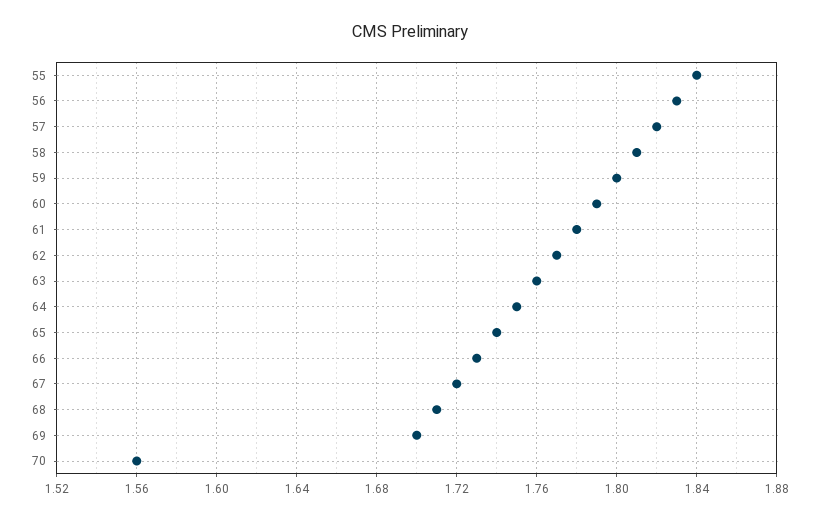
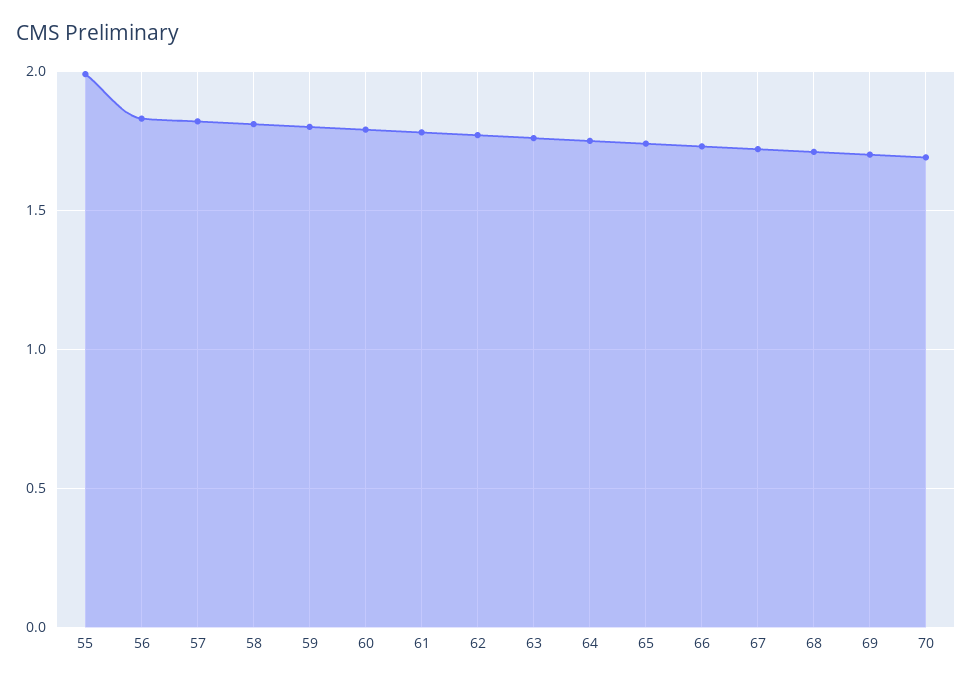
55: 1.84 -> 2
70: 1.56 -> 1.7

